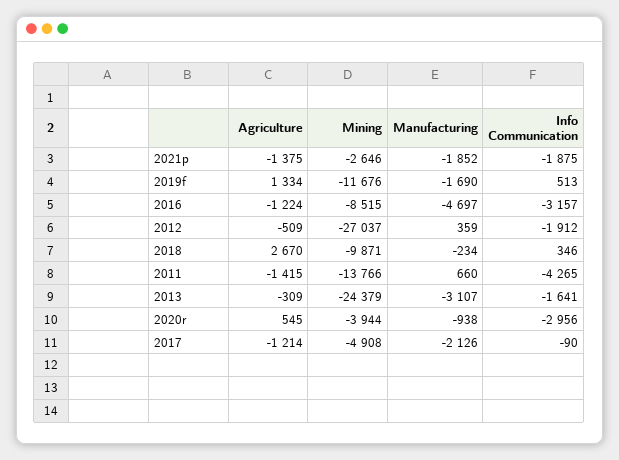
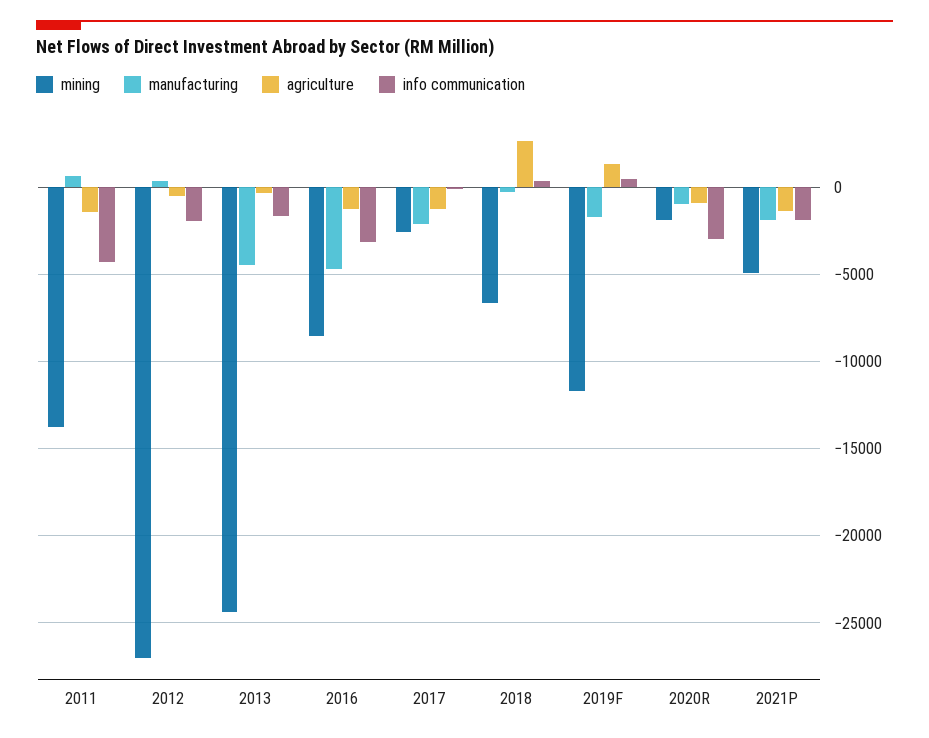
Mining, 2021p: -2646 -> -5000
Mining, 2018: -9871 -> -6500
Manufacturing, 2013: -3107 -> -4500
Agriculture, 2020r: 545 -> -1000
Mining, 2020r: -3944 -> -2000
Mining, 2017: -4908 -> -2500

